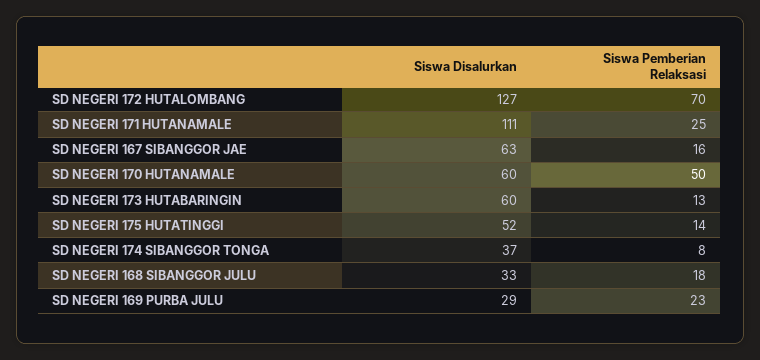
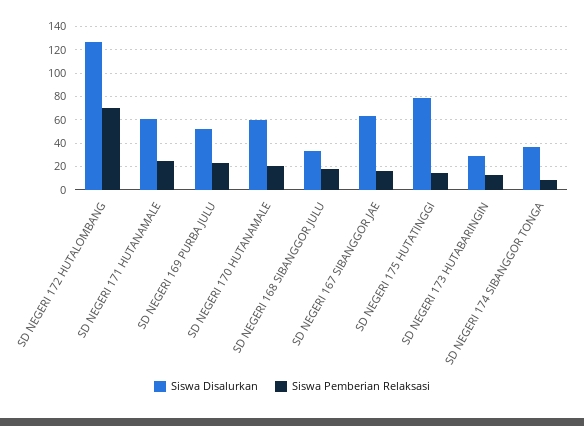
Siswa Disalurkan, SD NEGERI 171 HUTANAMALE: 111 -> 60
Siswa Pemberian Relaksasi, SD NEGERI 170 HUTANAMALE: 50 -> 20
Siswa Disalurkan, SD NEGERI 173 HUTABARINGIN: 60 -> 30
Siswa Disalurkan, SD NEGERI 175 HUTATINGGI: 52 -> 80
Siswa Disalurkan, SD NEGERI 169 PURBA JULU: 29 -> 50

